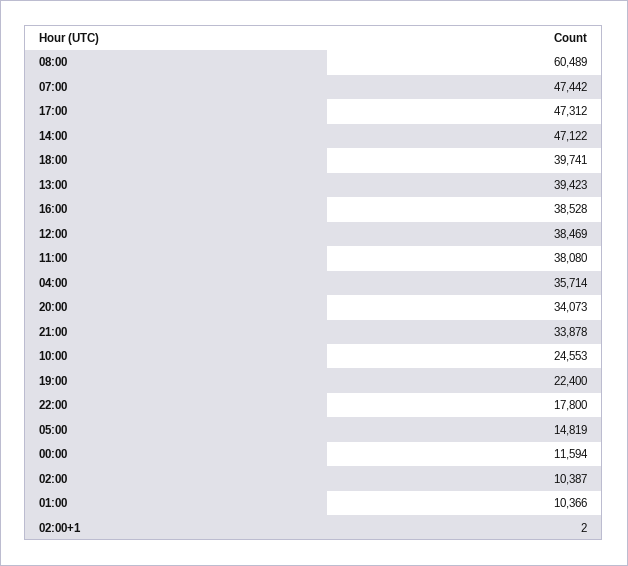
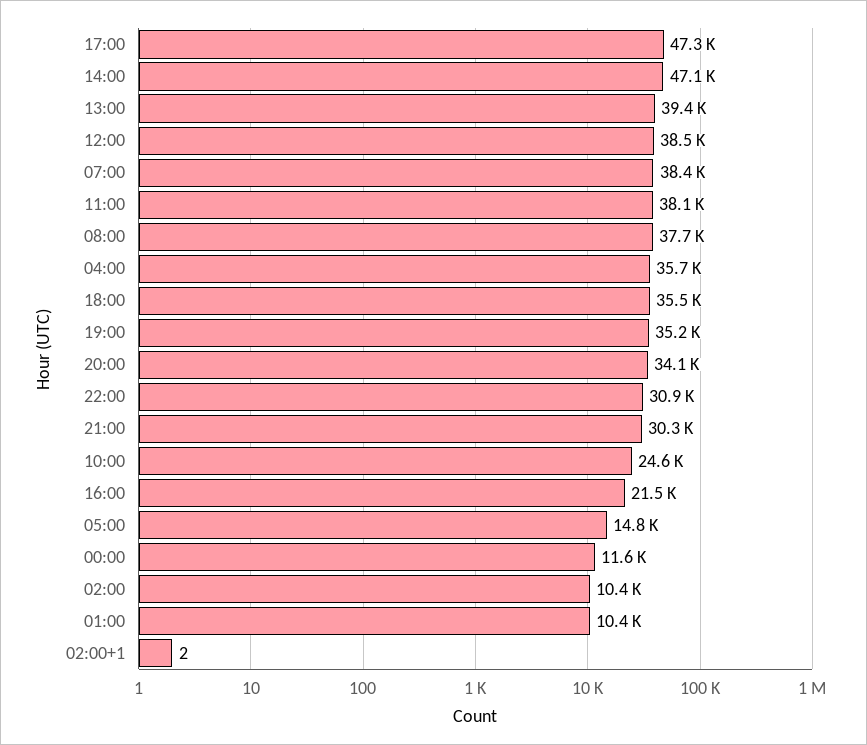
08:00: 60489 -> 37700
07:00: 47442 -> 38400
18:00: 39741 -> 35500
16:00: 38528 -> 21500
21:00: 33878 -> 30300
19:00: 22400 -> 35200
22:00: 17800 -> 30900

